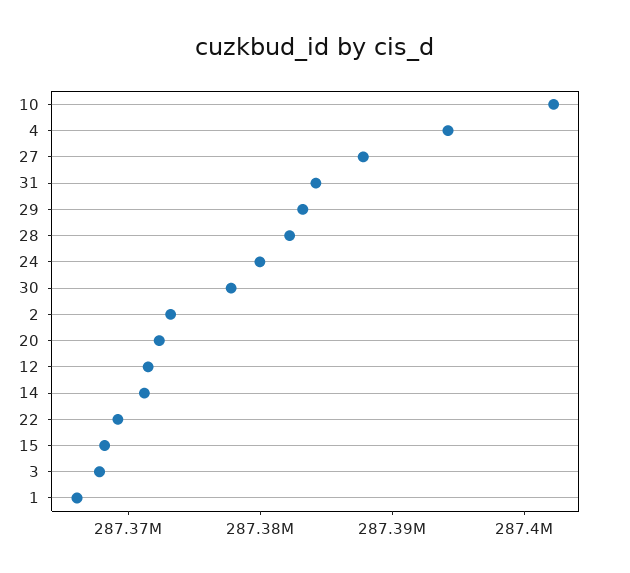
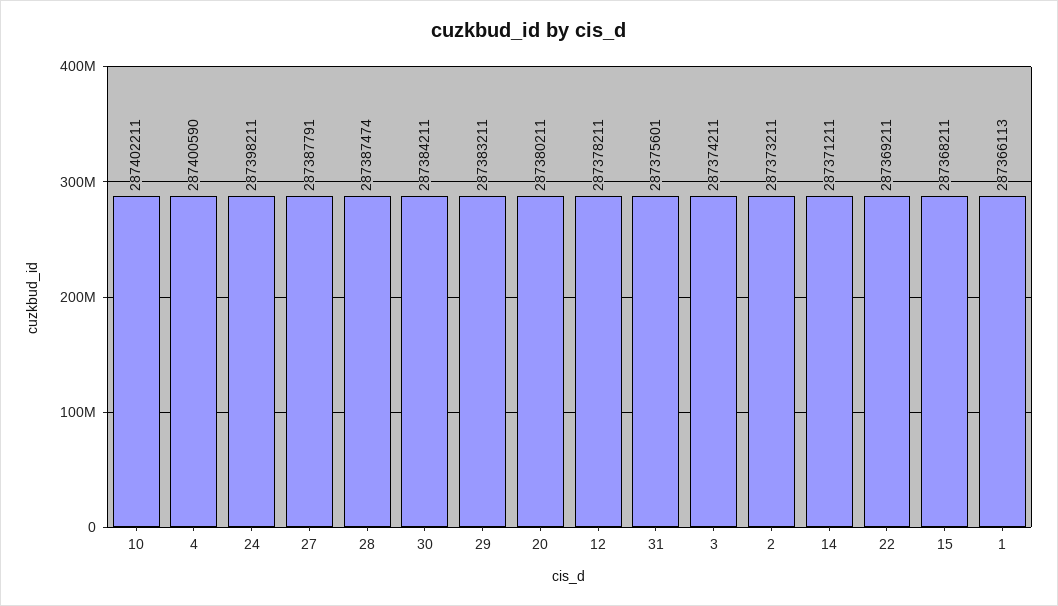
4: 287394000 -> 287400590
31: 287384000 -> 287375601
28: 287382000 -> 287387474
24: 287380000 -> 287398211
30: 287378000 -> 287384211
20: 287372000 -> 287380211
12: 287372000 -> 287378211
3: 287368000 -> 287374211

